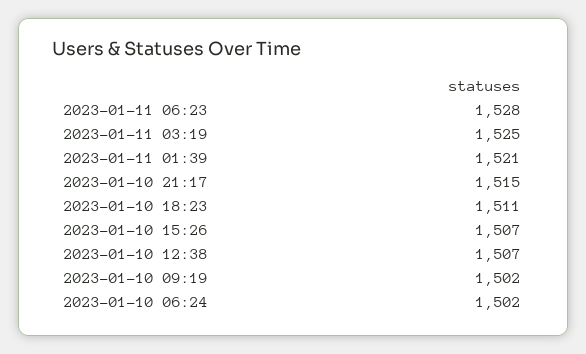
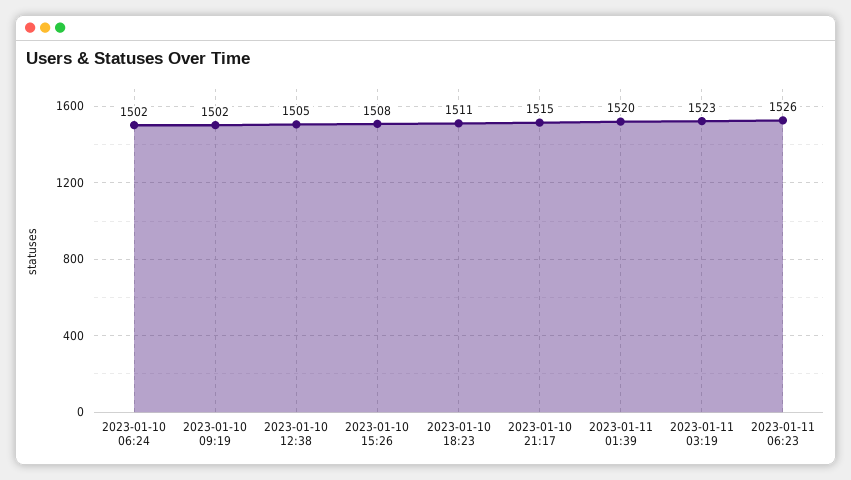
2023-01-11 06:23: 1528 -> 1526
2023-01-11 03:19: 1525 -> 1523
2023-01-11 01:39: 1521 -> 1520
2023-01-10 15:26: 1507 -> 1508
2023-01-10 12:38: 1507 -> 1505

